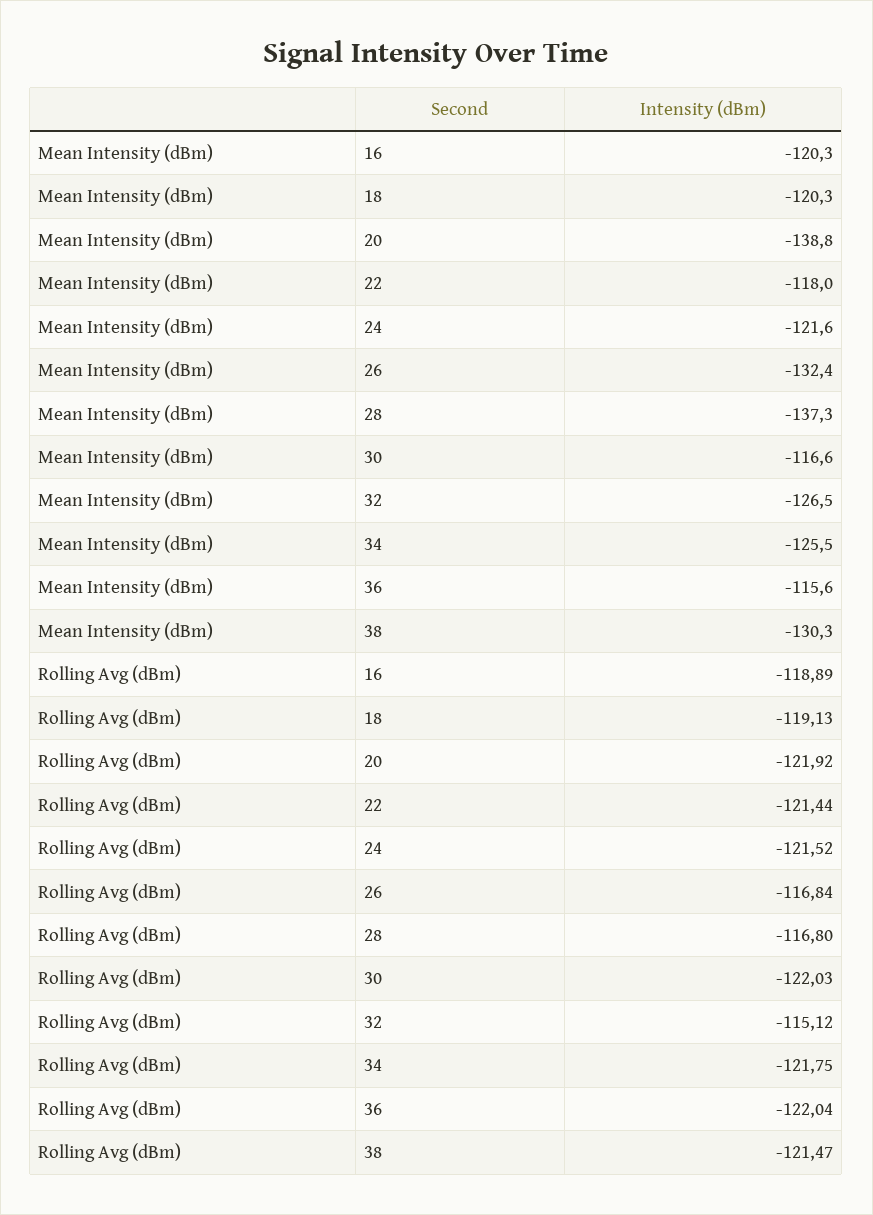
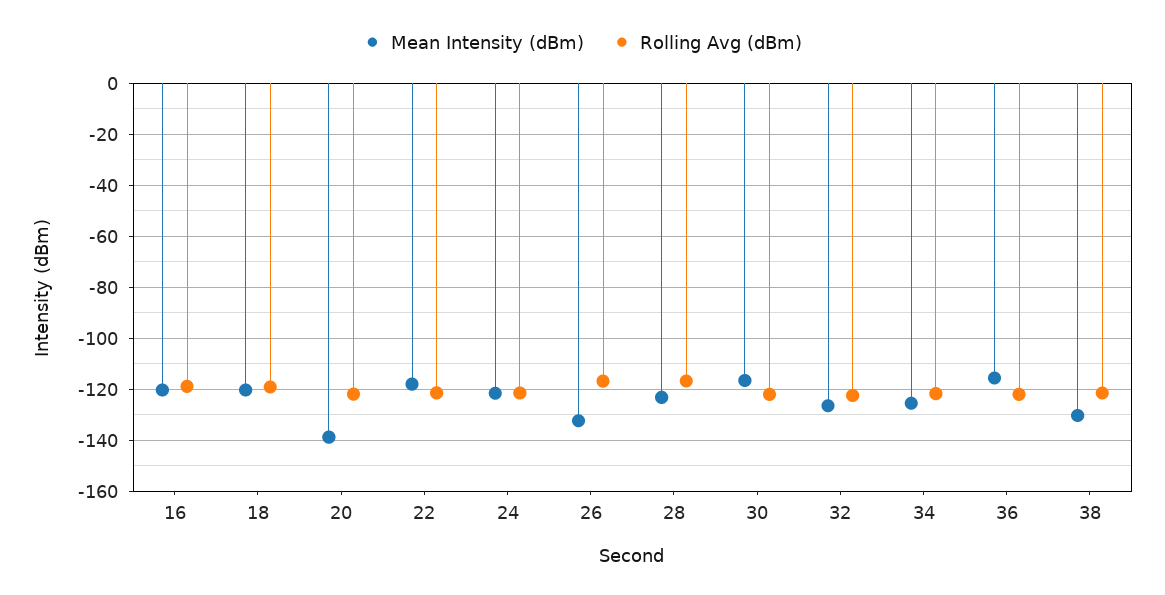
Mean Intensity (dBm), 28: -137.3 -> -122.5
Rolling Avg (dBm), 32: -115.12 -> -122.5

